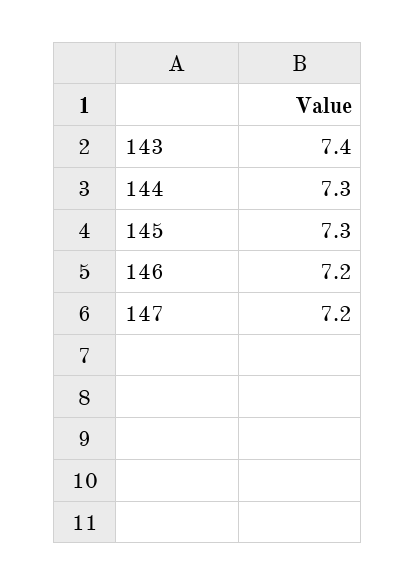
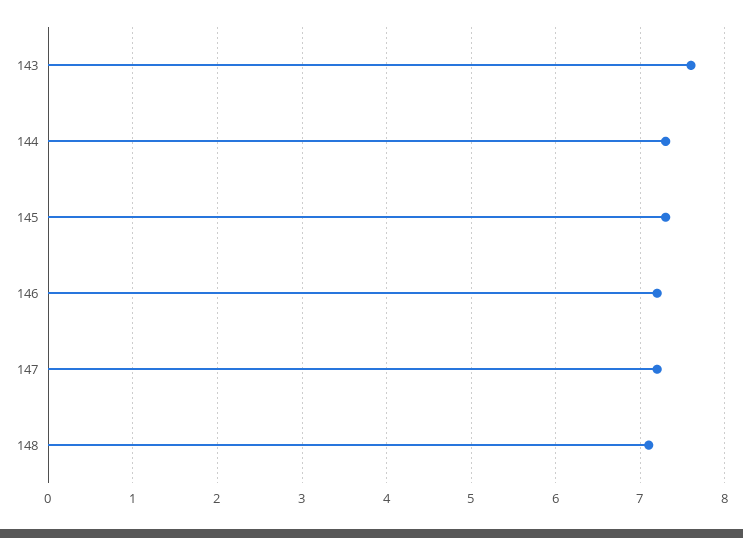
143: 7.4 -> 7.6
148: none -> 7.1

